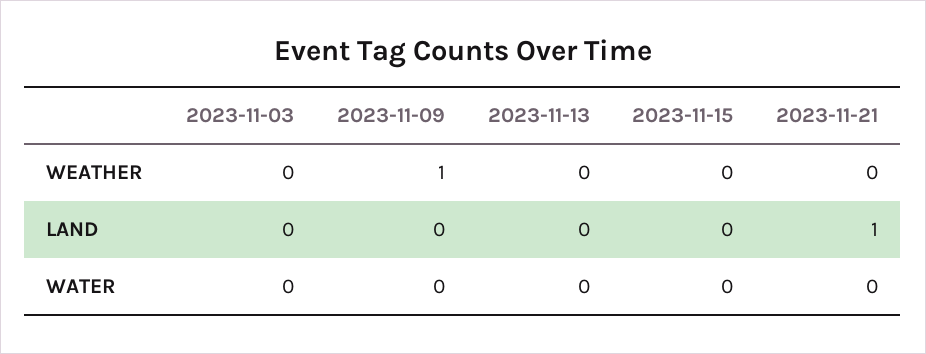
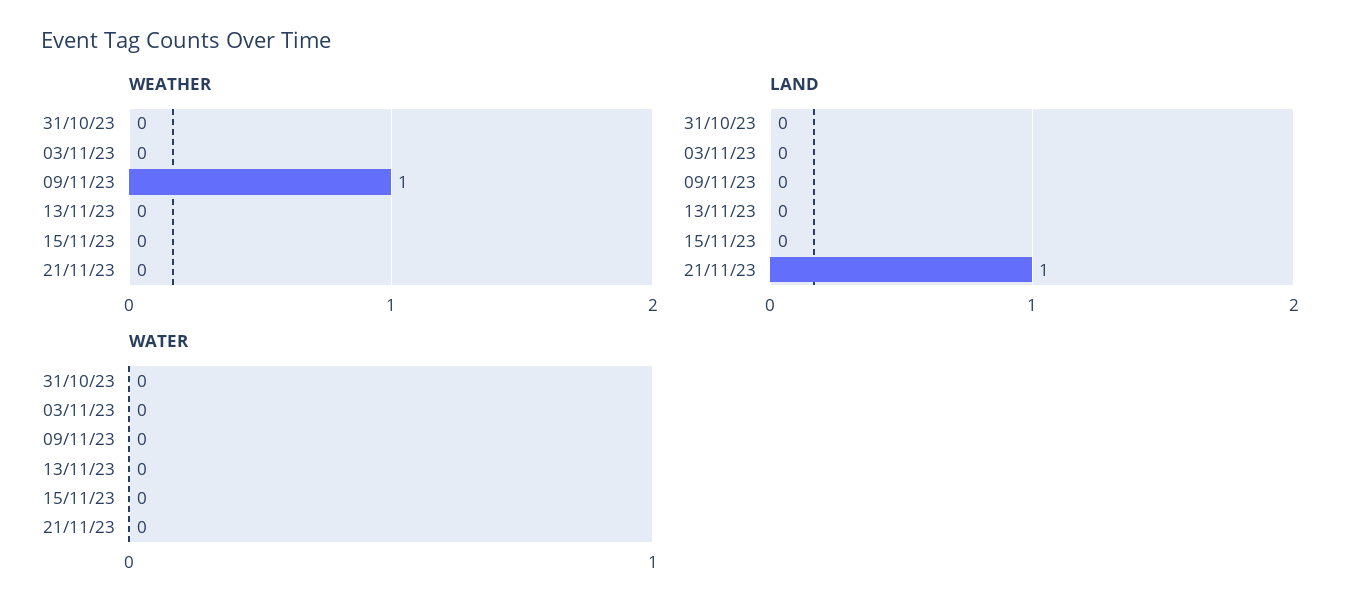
WEATHER, 31/10/23: none -> 0
LAND, 31/10/23: none -> 0
WATER, 31/10/23: none -> 0

